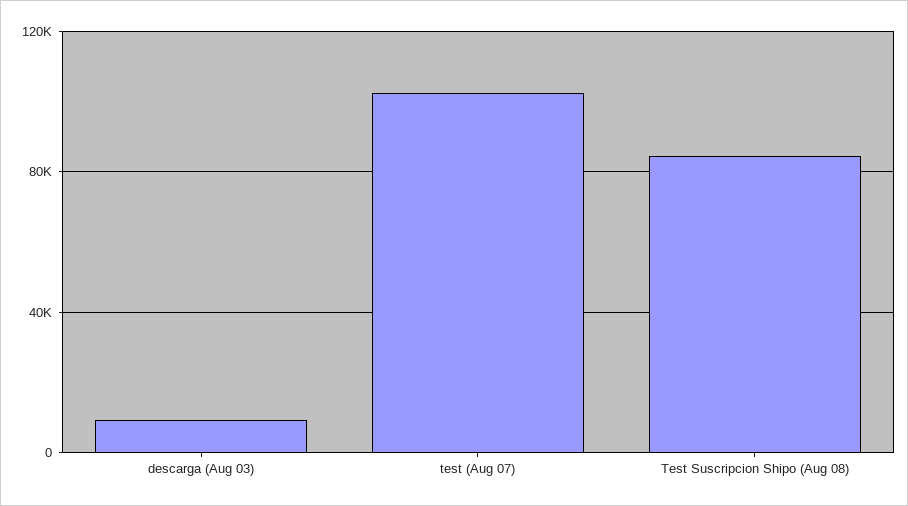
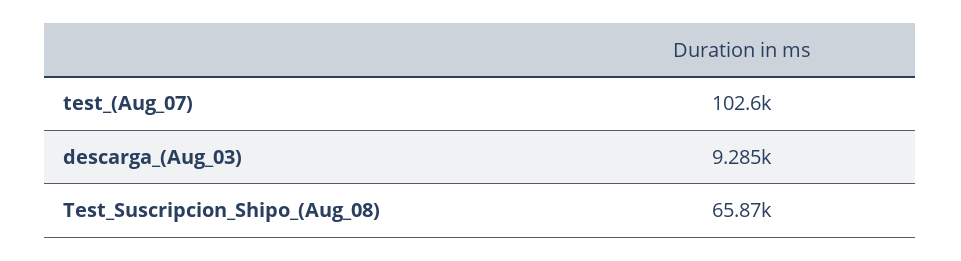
Test Suscripcion Shipo (Aug 08): 85000 -> 65870

